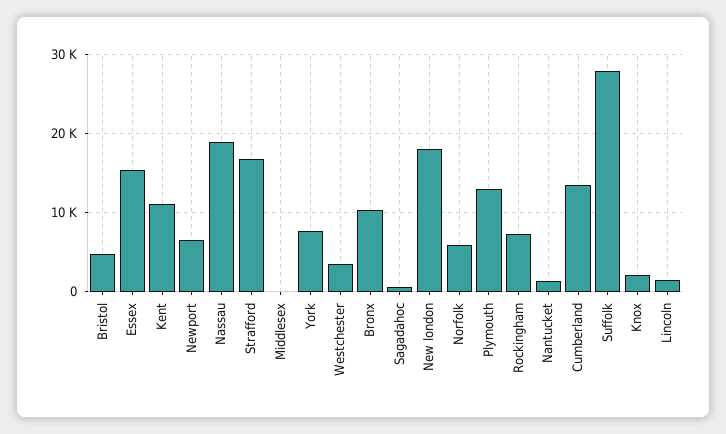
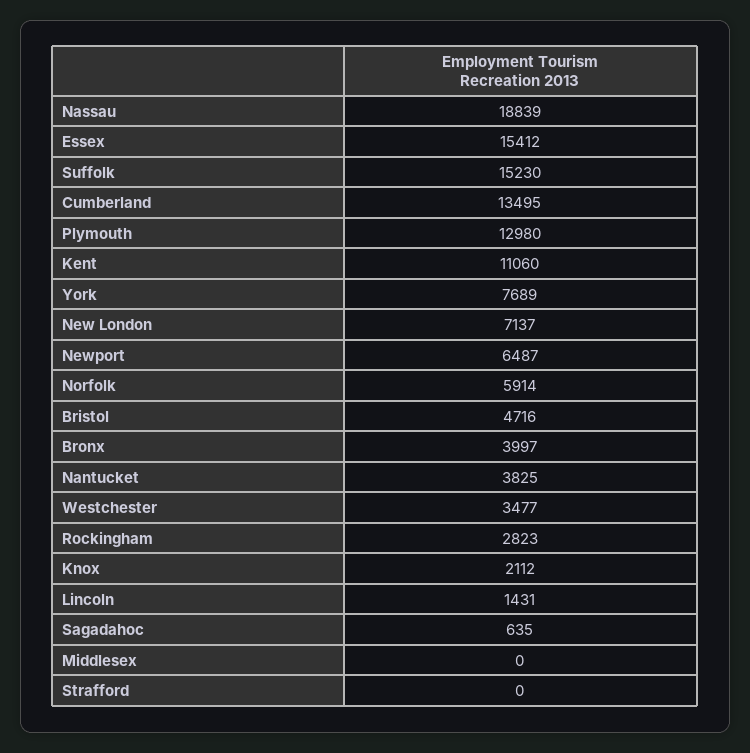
Strafford: 17000 -> 0
Bronx: 10000 -> 3997
New london: 18000 -> 7137
Rockingham: 7000 -> 2823
Nantucket: 1000 -> 3825
Suffolk: 28000 -> 15230

